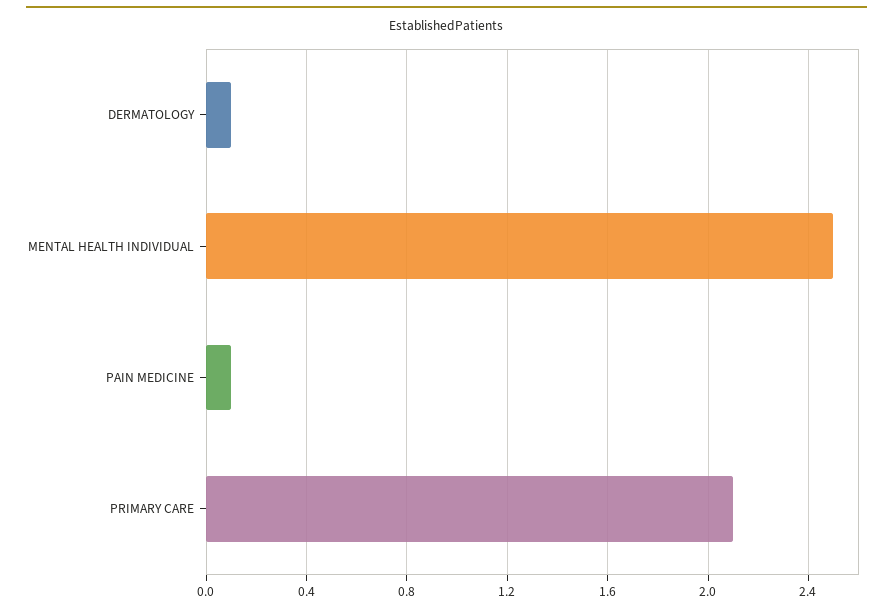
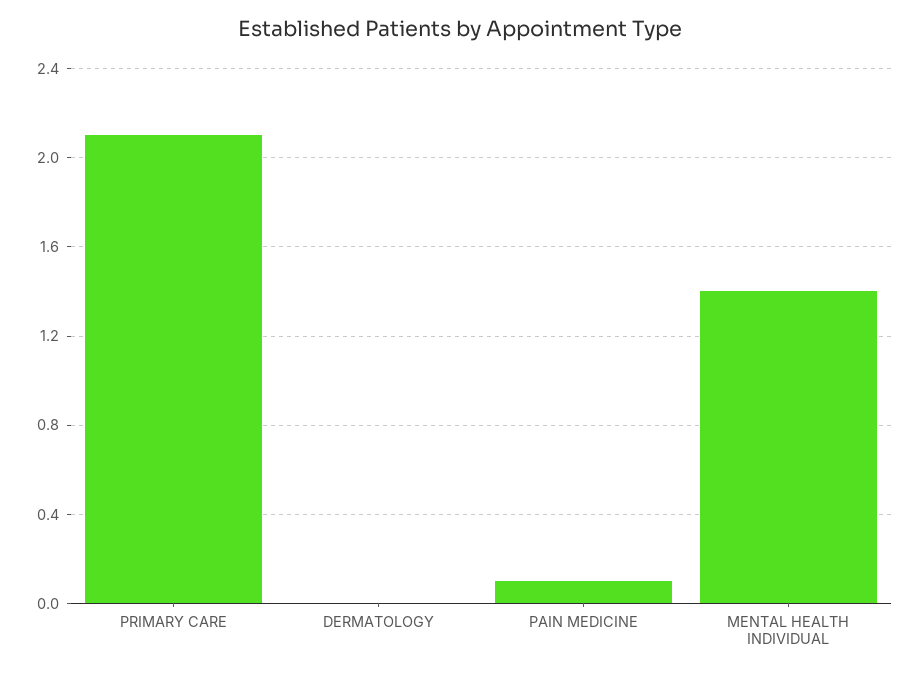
DERMATOLOGY: 0.1 -> 0
MENTAL HEALTH INDIVIDUAL: 2.5 -> 1.4

